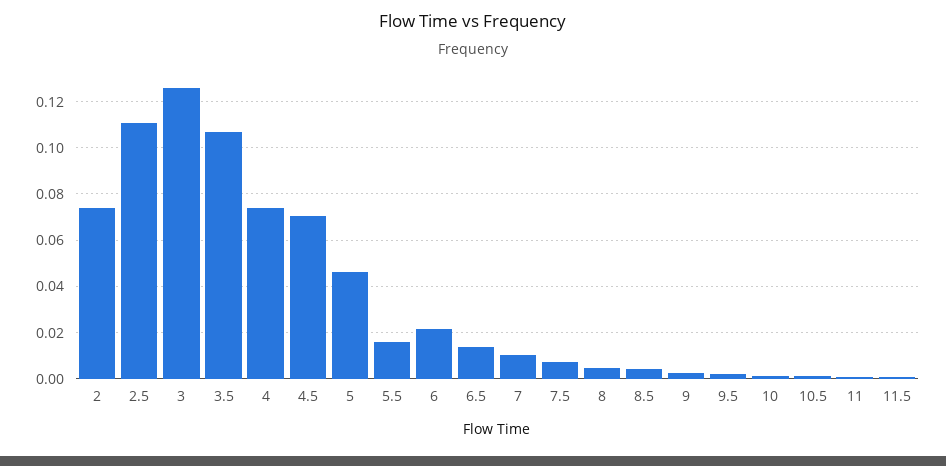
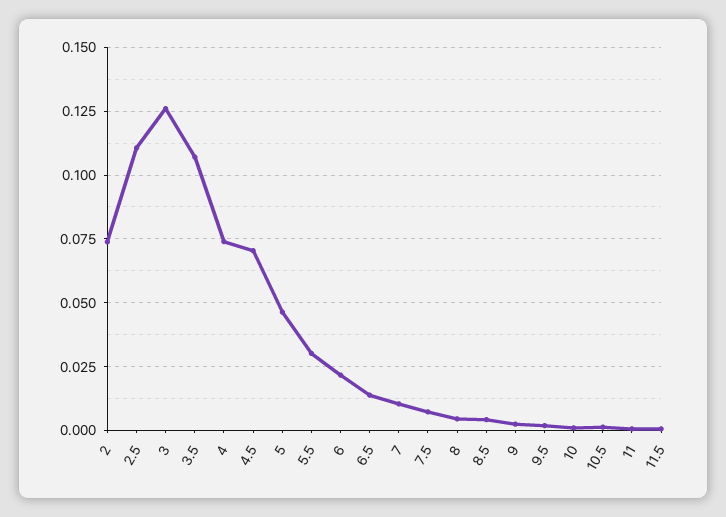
5.5: 0.015 -> 0.03

